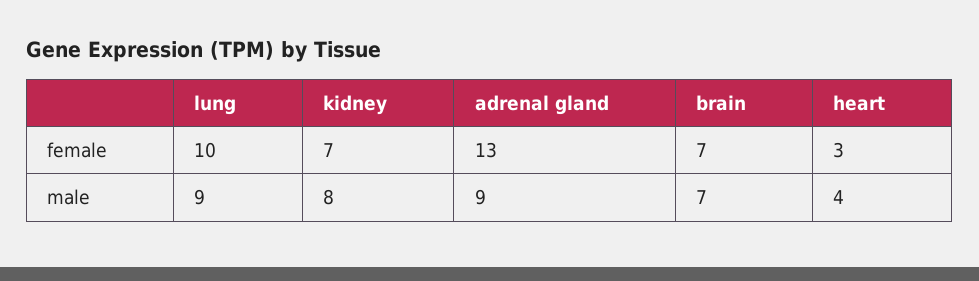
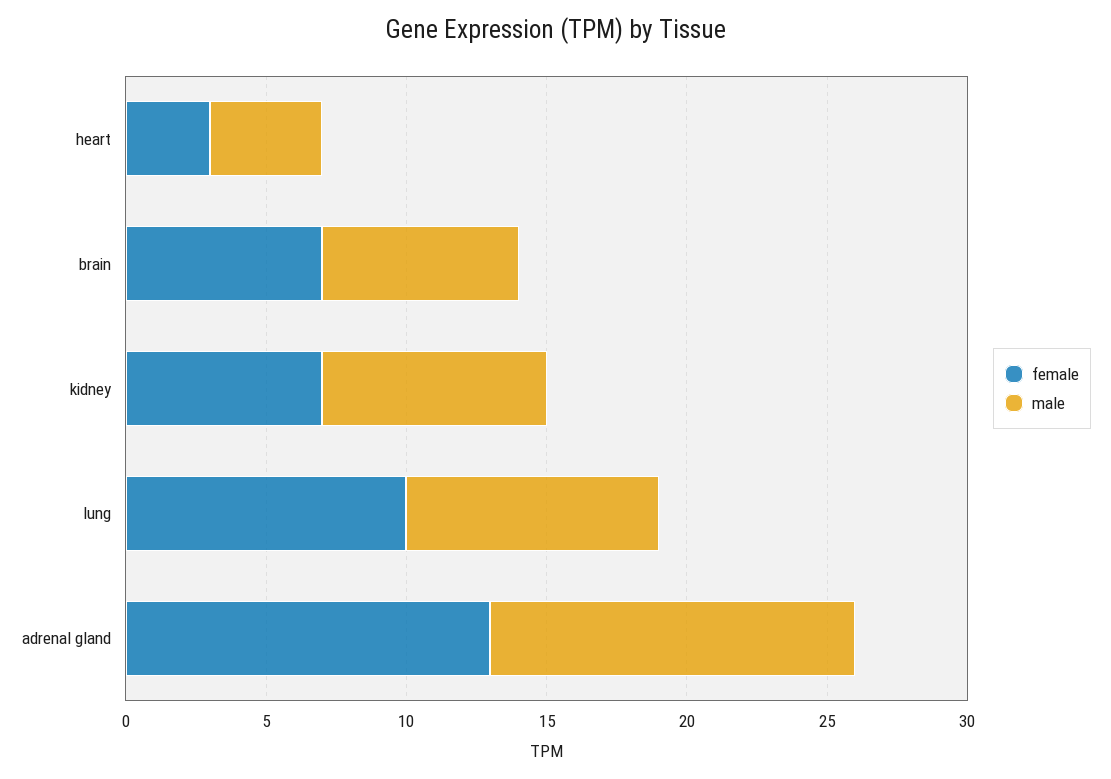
male, adrenal gland: 9 -> 13

